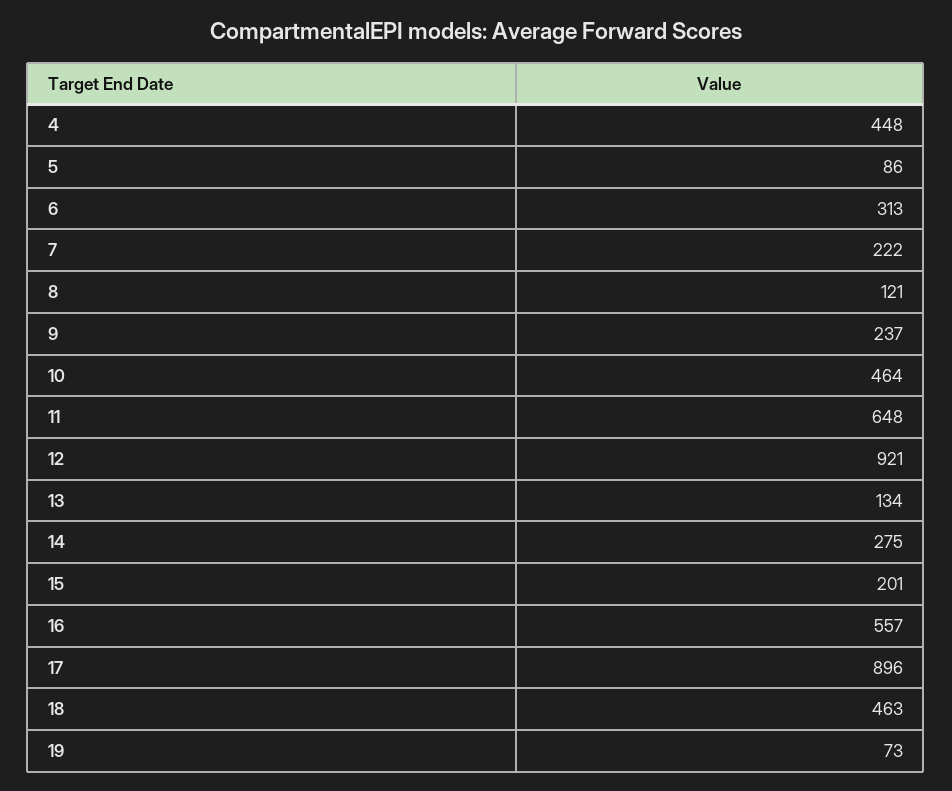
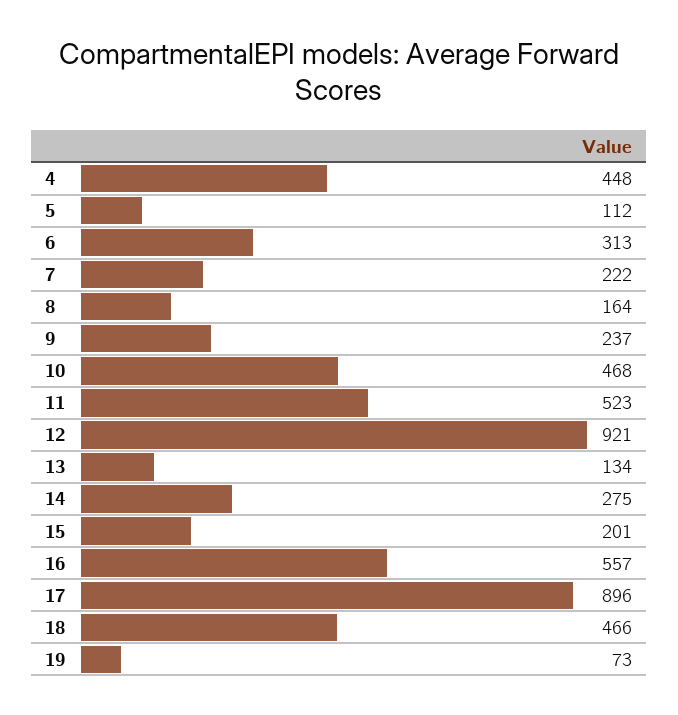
5: 86 -> 112
8: 121 -> 164
10: 464 -> 468
11: 648 -> 523
18: 463 -> 466

